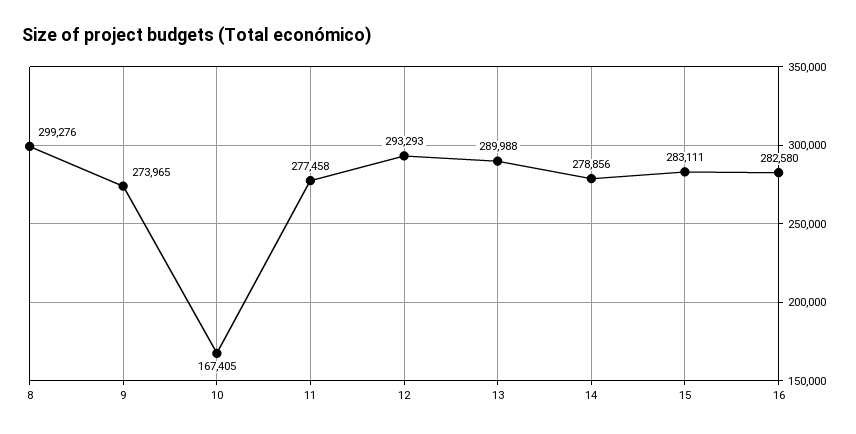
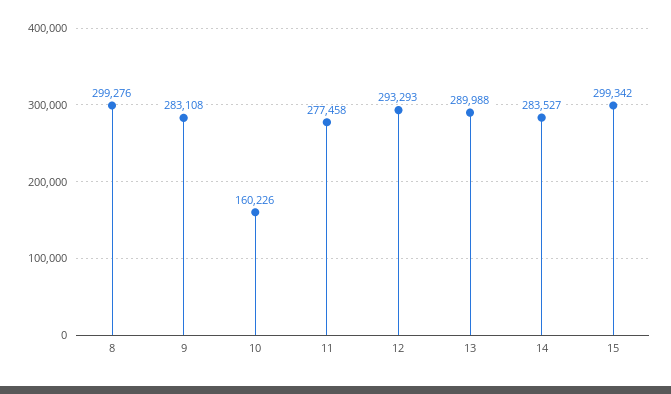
9: 273965 -> 283108
10: 167405 -> 160226
14: 278856 -> 283527
15: 283111 -> 299342
16: 282580 -> none

